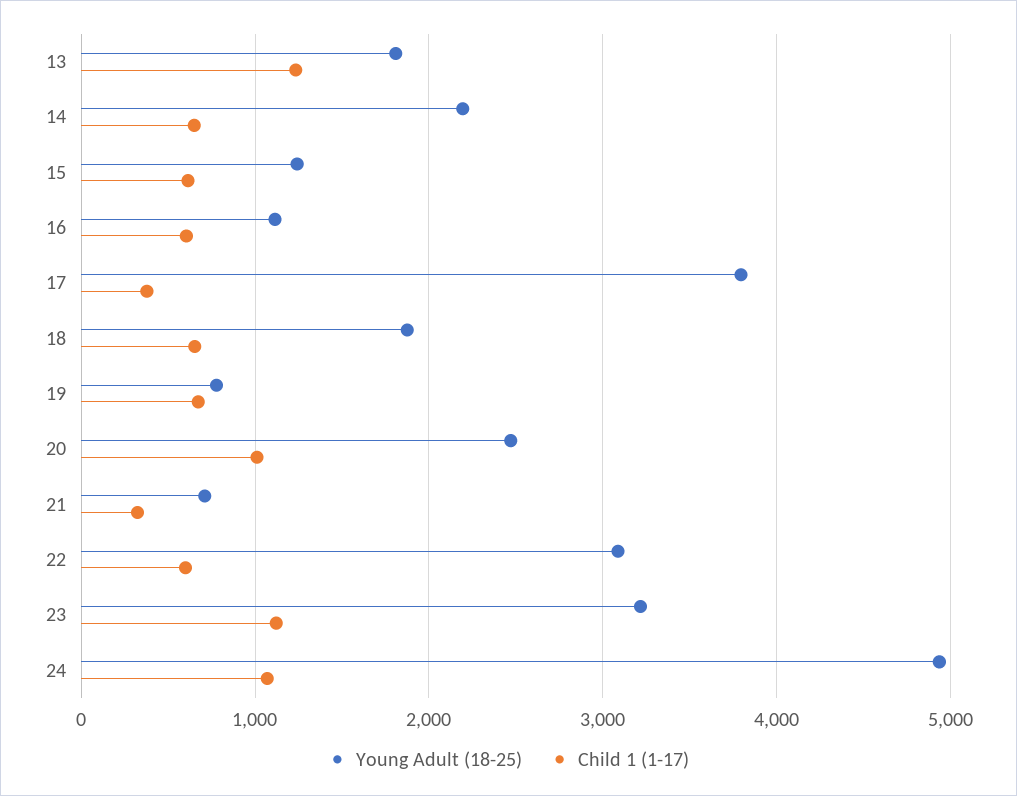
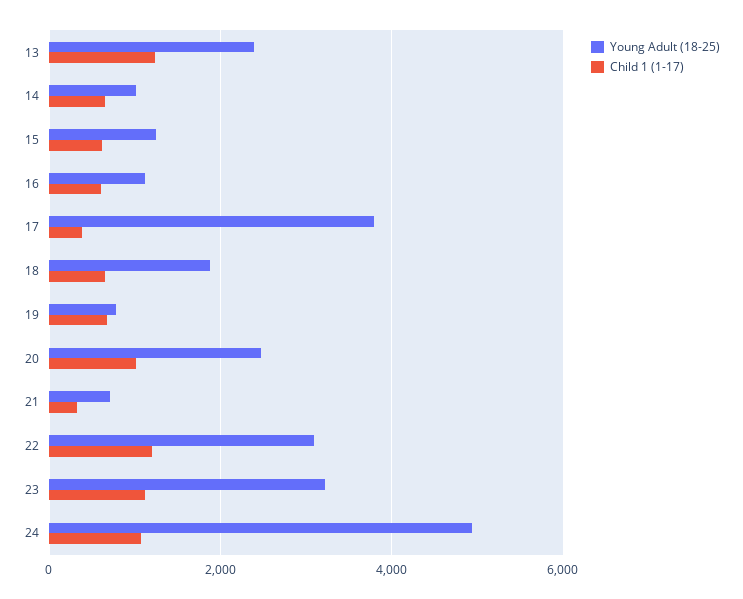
Young Adult (18-25), 13: 1800 -> 2400
Young Adult (18-25), 14: 2200 -> 1000
Child 1 (1-17), 22: 600 -> 1200

